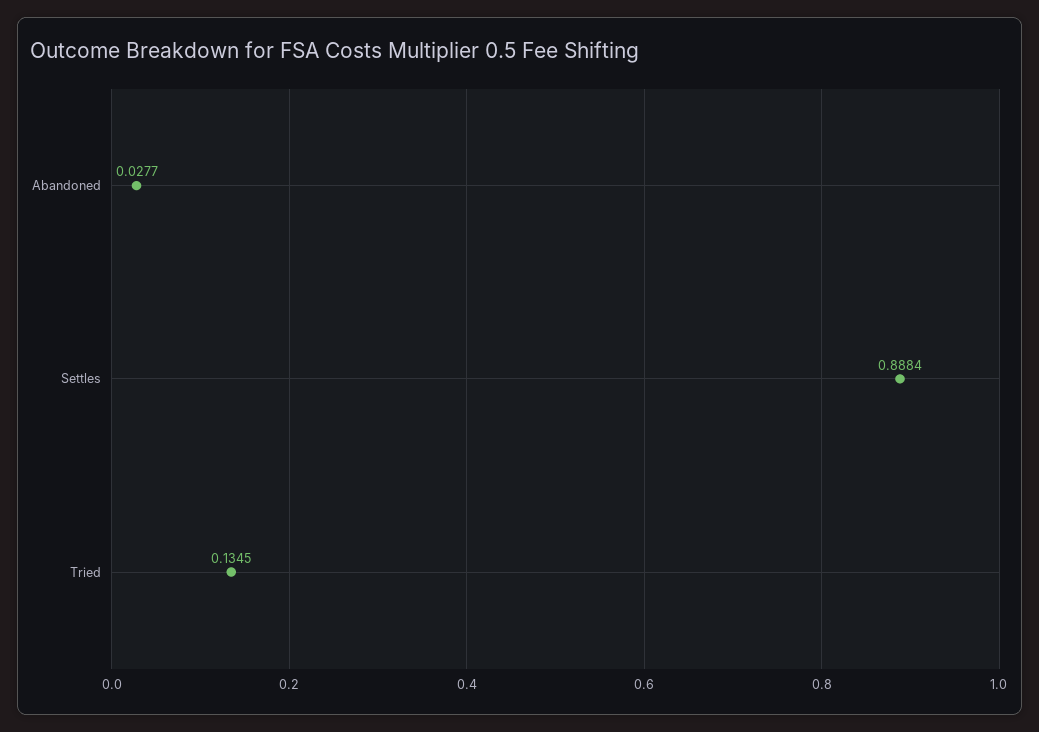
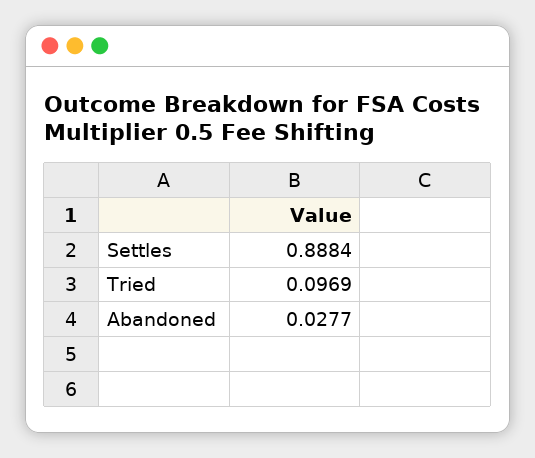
Tried: 0.1345 -> 0.0969

